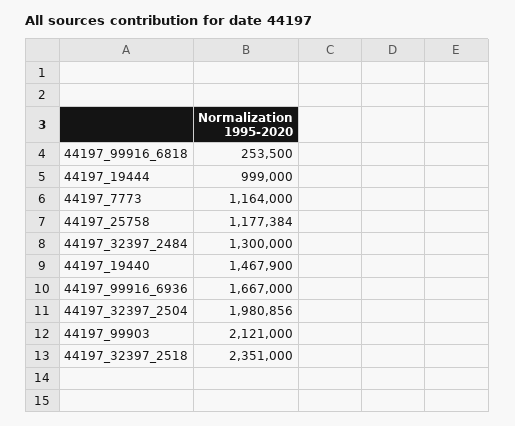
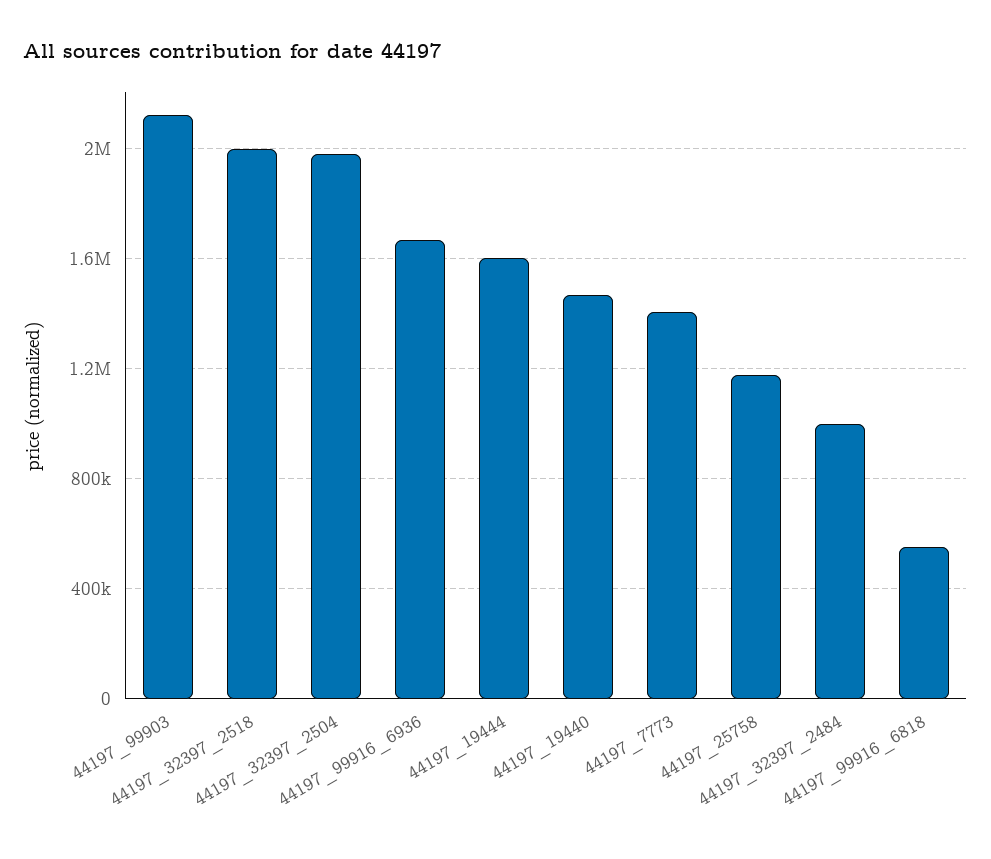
44197_99916_6818: 253500 -> 550000
44197_19444: 999000 -> 1600000
44197_7773: 1164000 -> 1400000
44197_32397_2484: 1300000 -> 1000000
44197_32397_2518: 2351000 -> 2000000

